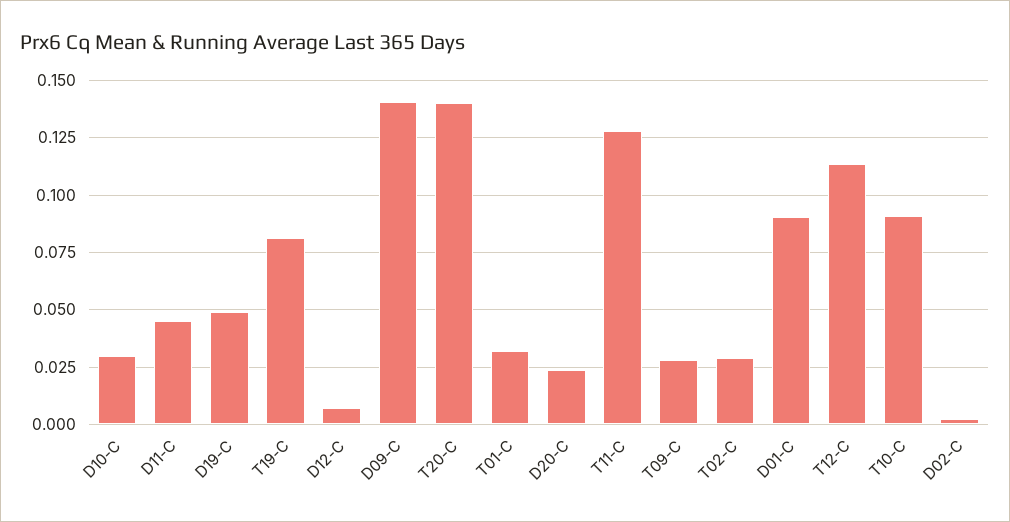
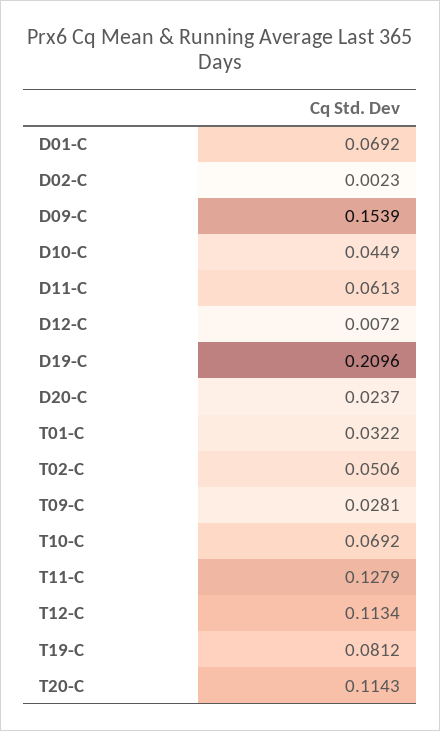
D10-C: 0.03 -> 0.0449
D11-C: 0.045 -> 0.0613
D19-C: 0.05 -> 0.2096
D09-C: 0.14 -> 0.1539
T20-C: 0.14 -> 0.1143
T02-C: 0.03 -> 0.0506
D01-C: 0.09 -> 0.0692
T10-C: 0.09 -> 0.0692

